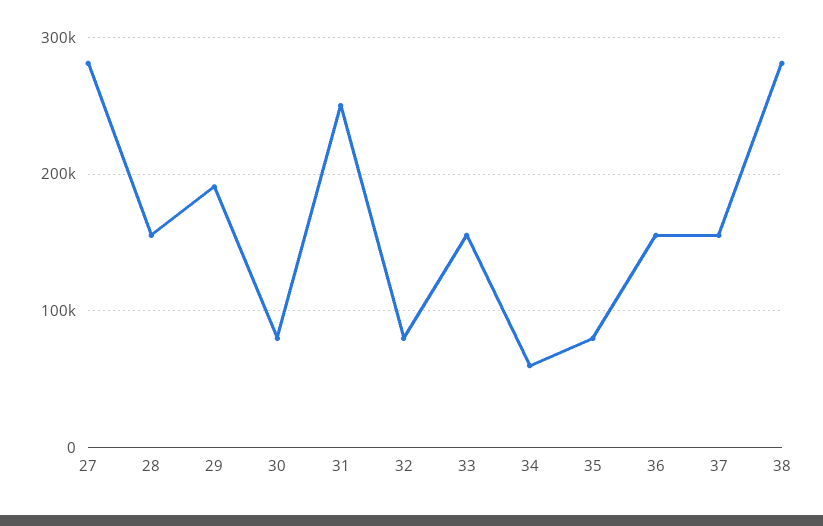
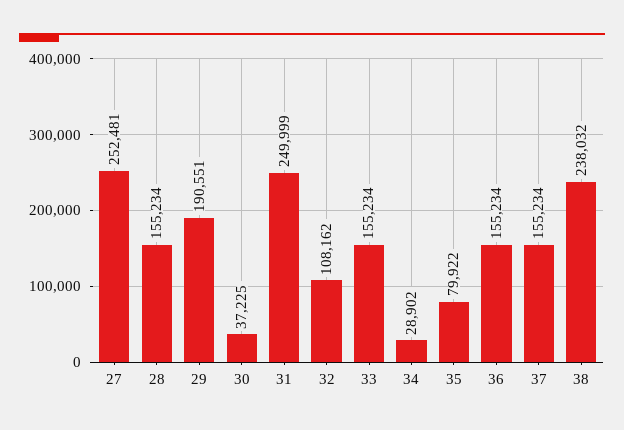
27: 280000 -> 252481
30: 80000 -> 37225
32: 80000 -> 108162
34: 60000 -> 28902
38: 280000 -> 238032

